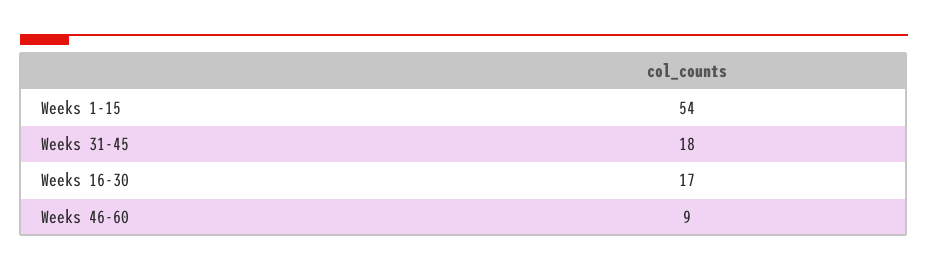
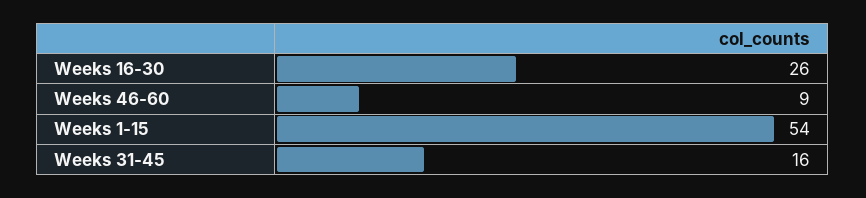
Weeks 31-45: 18 -> 16
Weeks 16-30: 17 -> 26

